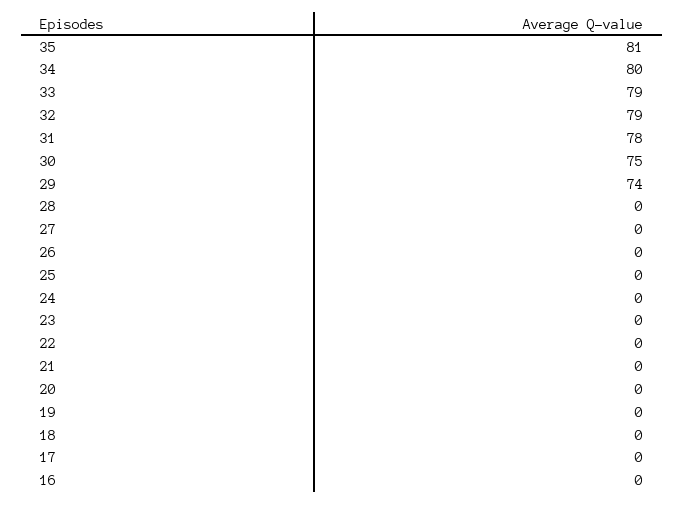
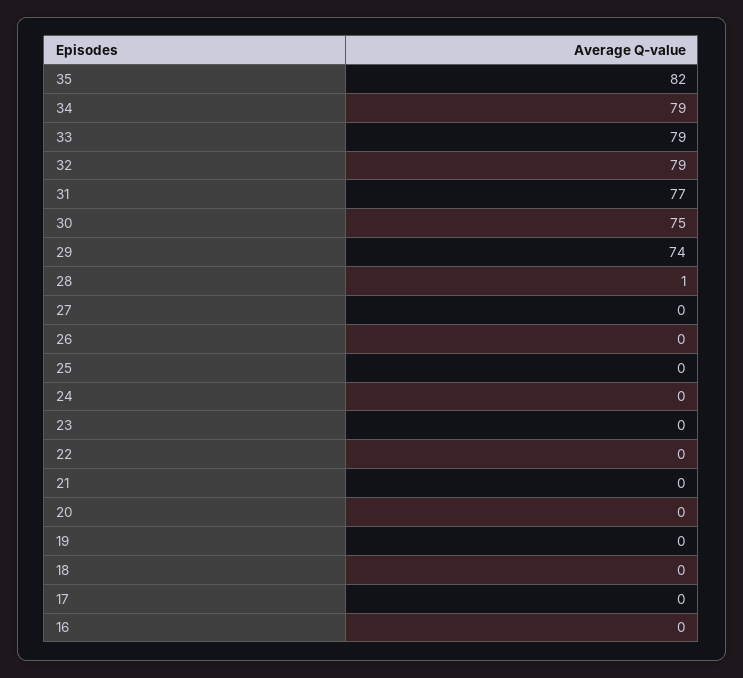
35: 81 -> 82
34: 80 -> 79
31: 78 -> 77
28: 0 -> 1

